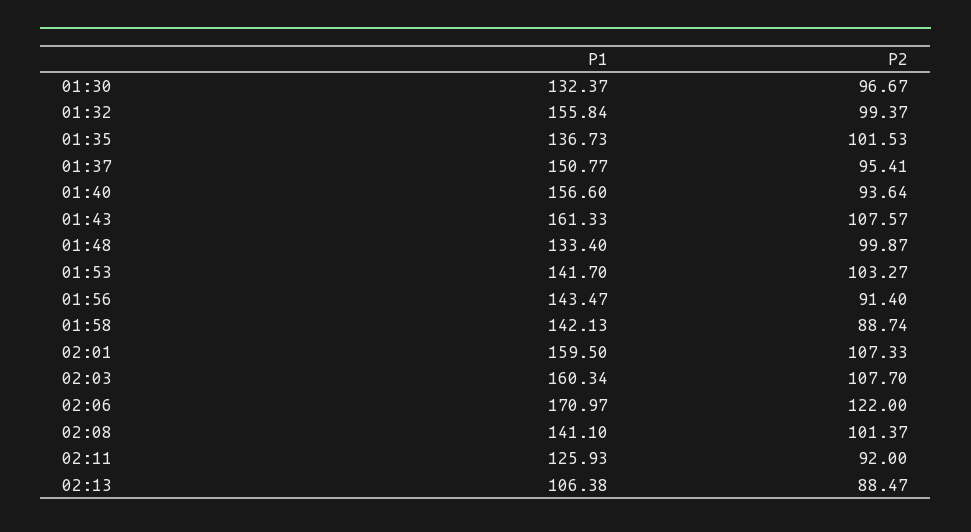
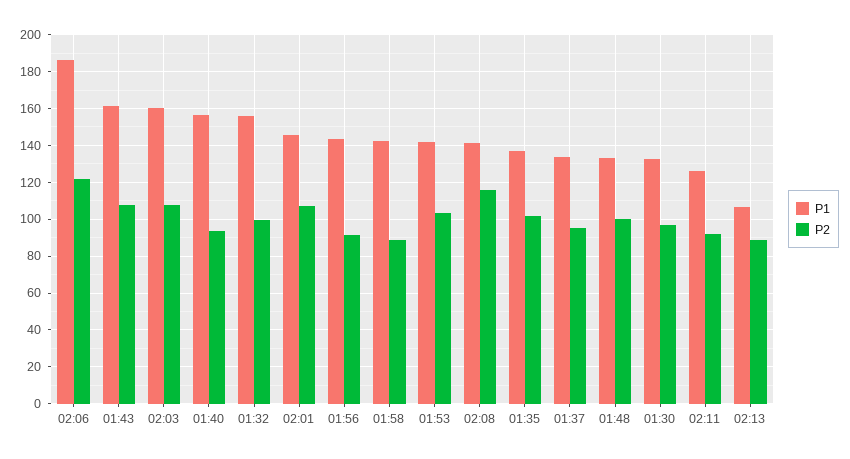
P1, 01:37: 150.77 -> 135
P1, 02:01: 159.5 -> 145
P1, 02:06: 170.97 -> 185
P2, 02:08: 101.37 -> 115

